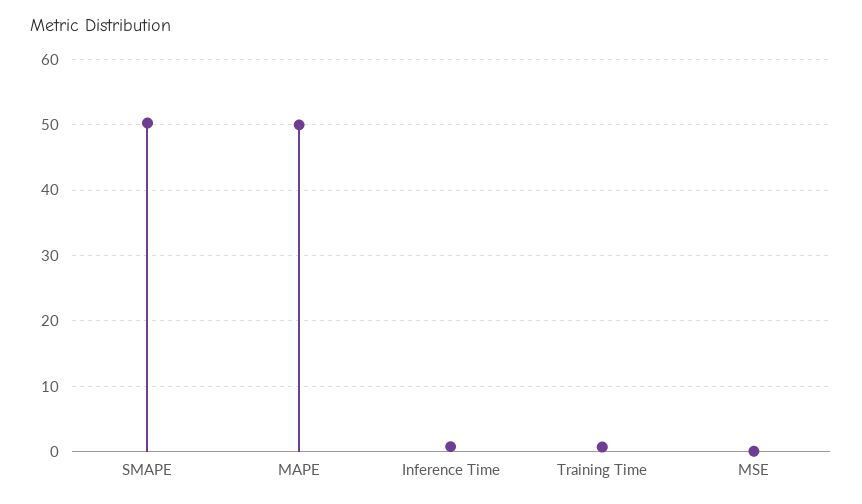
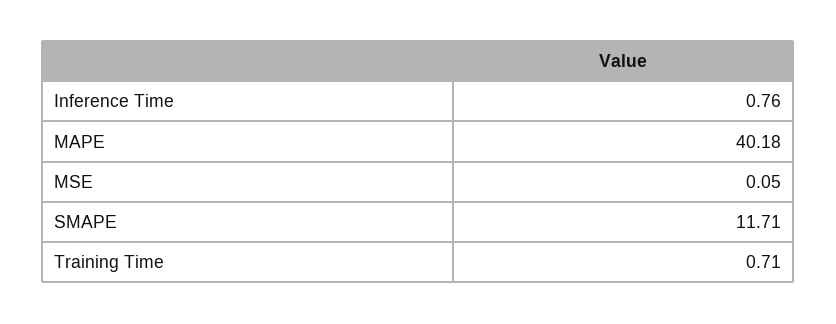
SMAPE: 50 -> 11.71
MAPE: 50 -> 40.18

